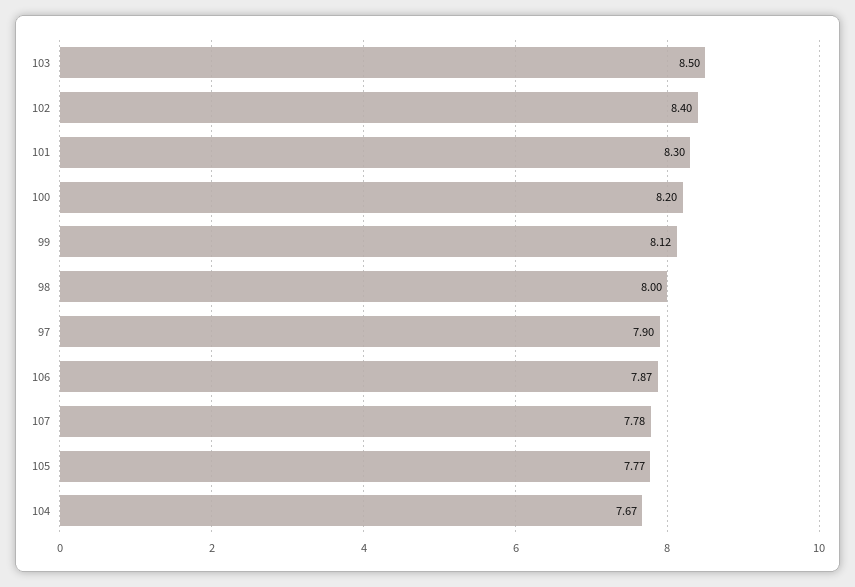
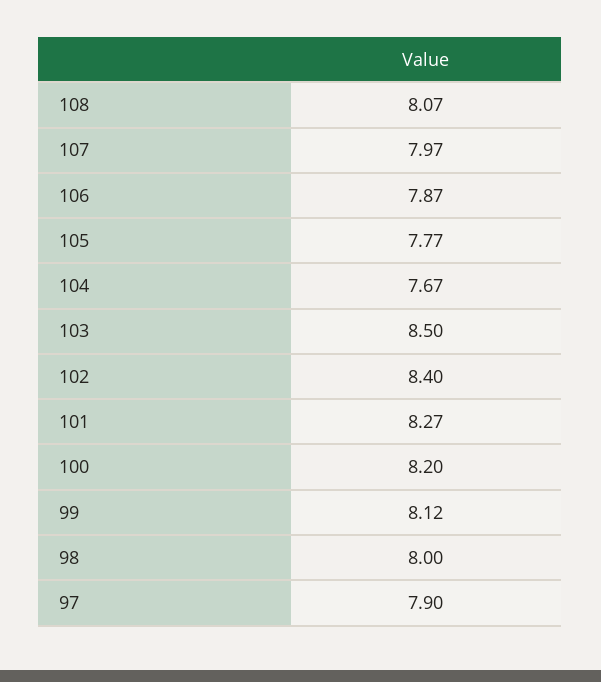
101: 8.3 -> 8.27
107: 7.78 -> 7.97
108: none -> 8.07

